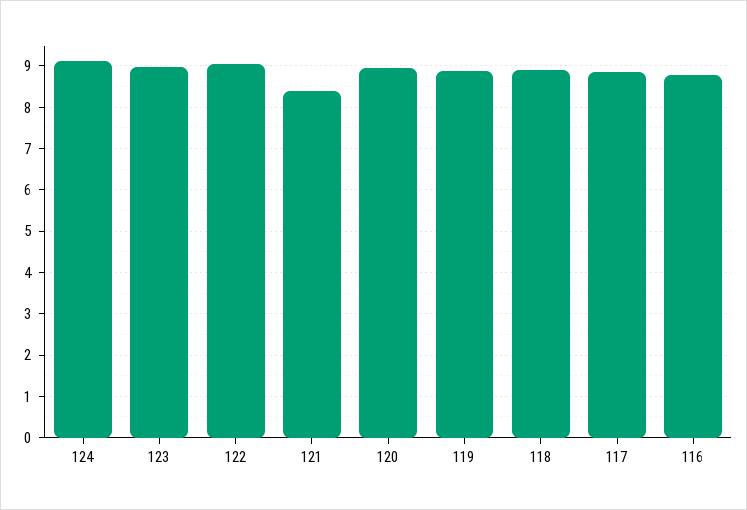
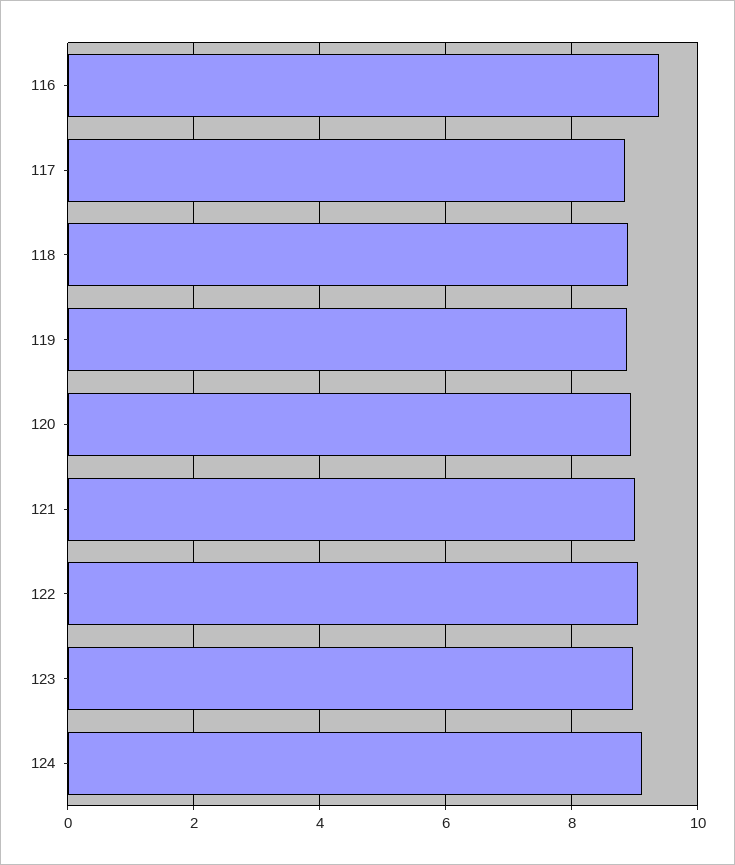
121: 8.4 -> 9
116: 8.8 -> 9.4

